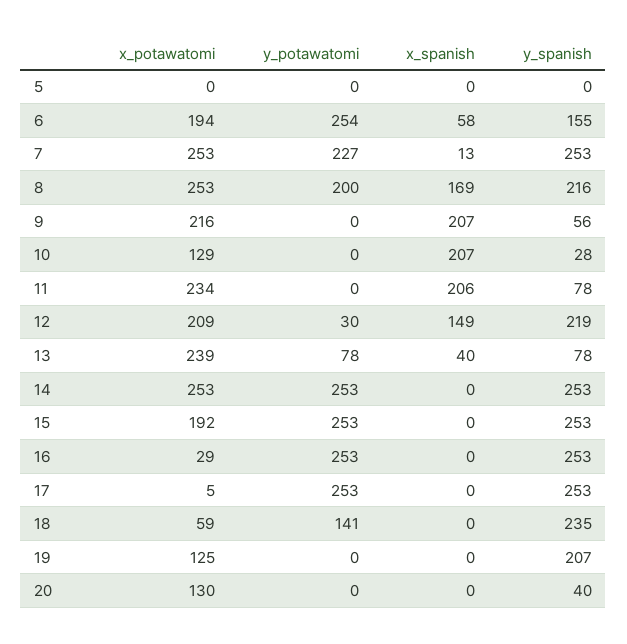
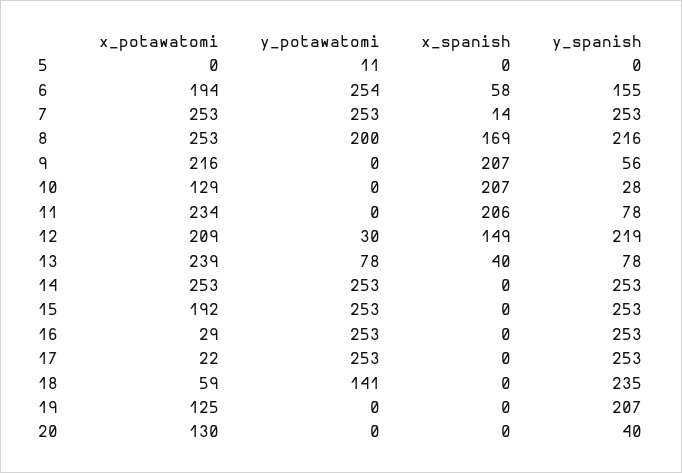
y_potawatomi, 5: 0 -> 11
y_potawatomi, 7: 227 -> 253
x_spanish, 7: 13 -> 14
x_potawatomi, 17: 5 -> 22

